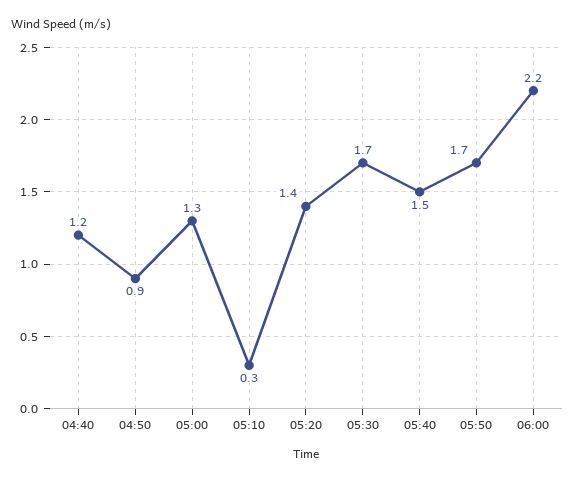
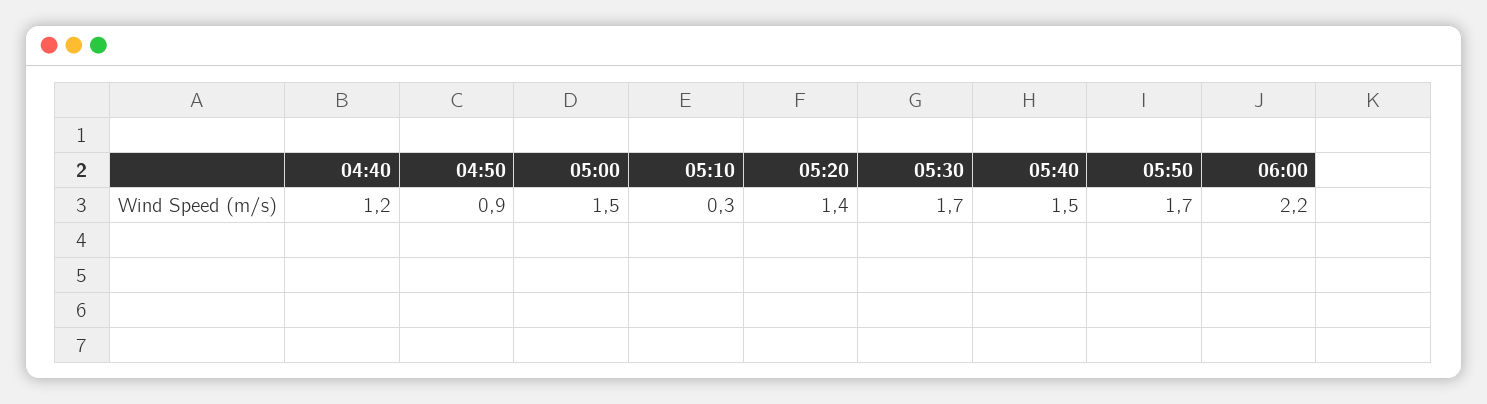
05:00: 1.3 -> 1.5

